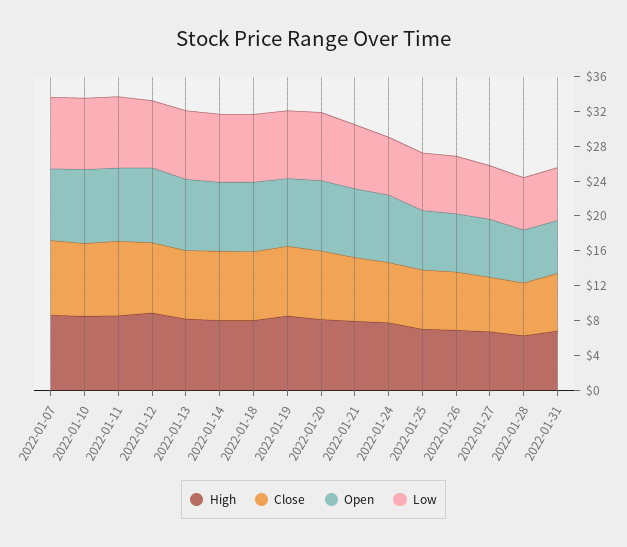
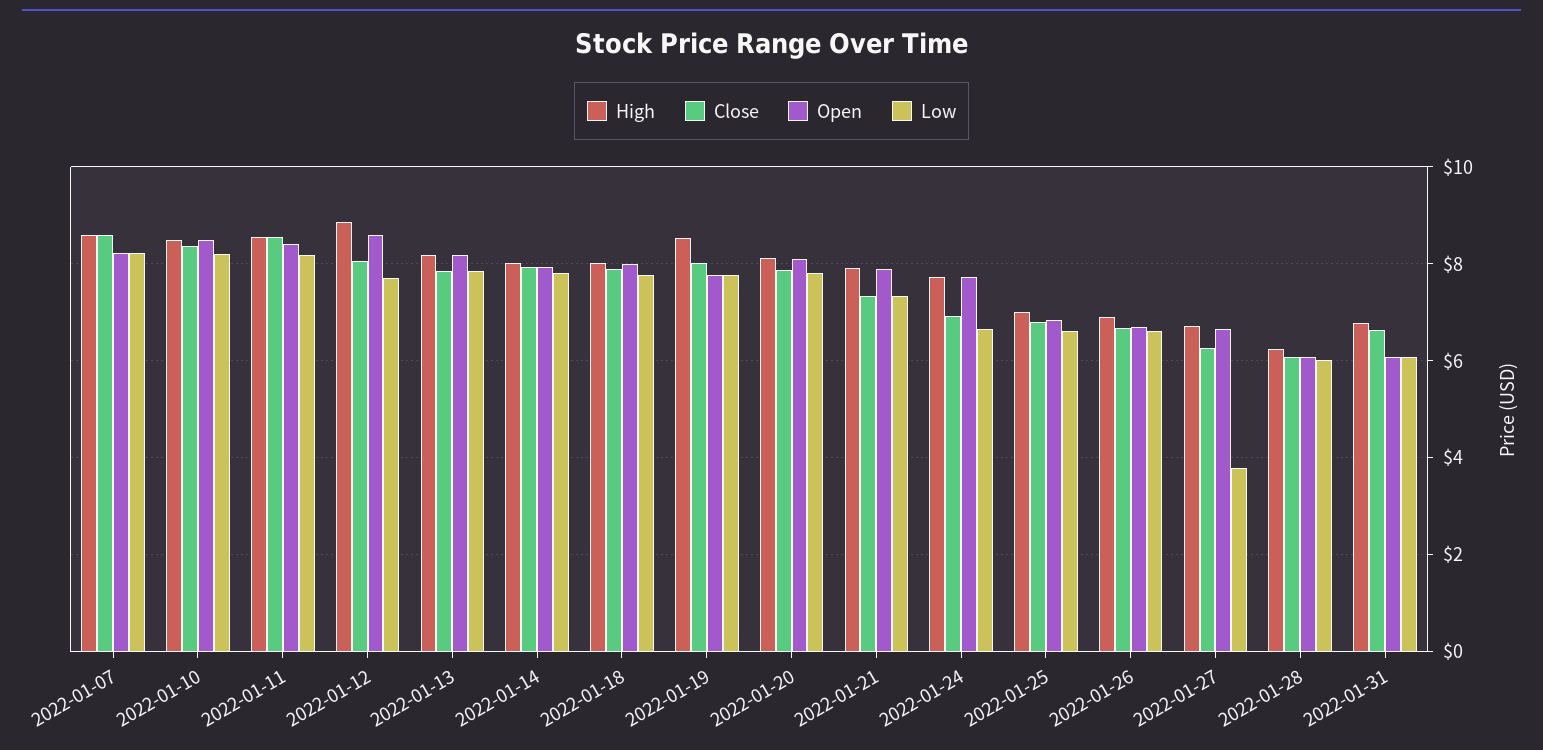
Low, 2022-01-27: 6 -> 3.8

